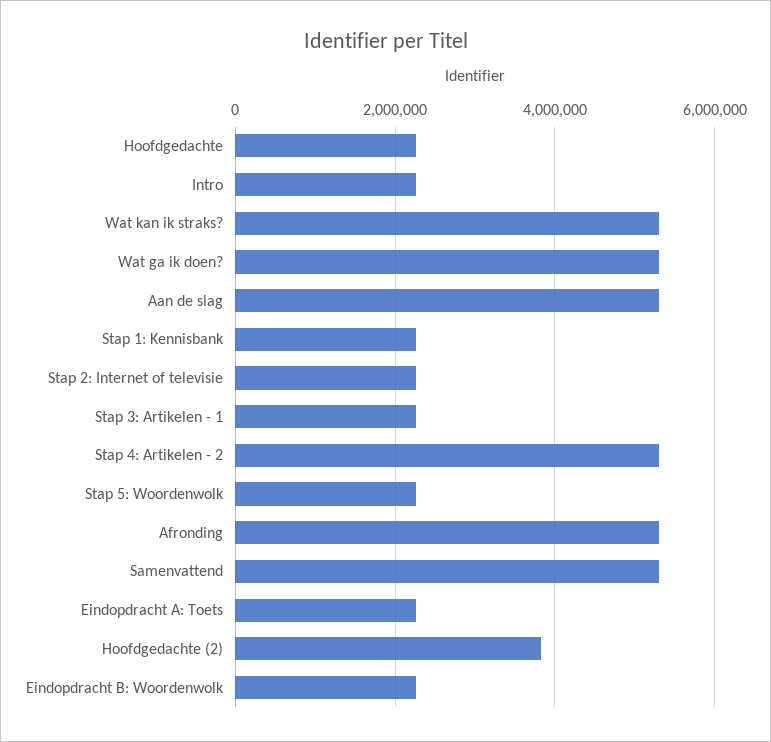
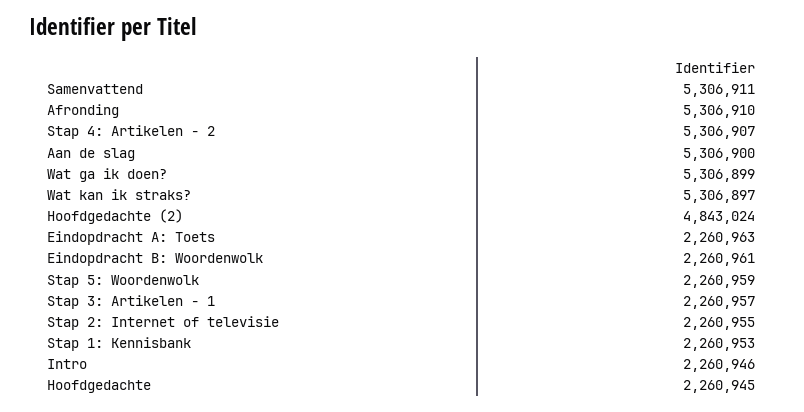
Hoofdgedachte (2): 3800000 -> 4843024

